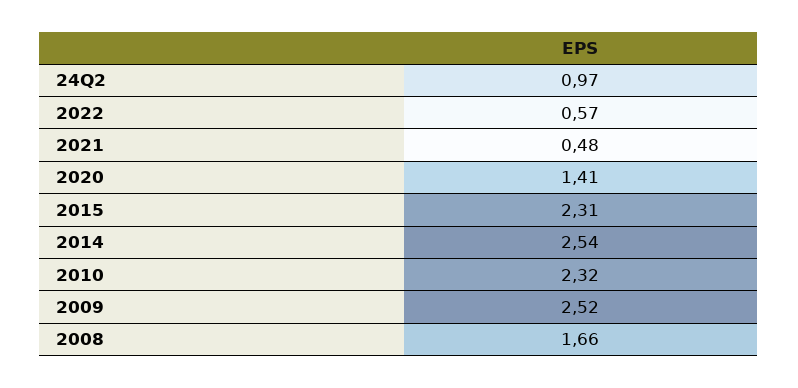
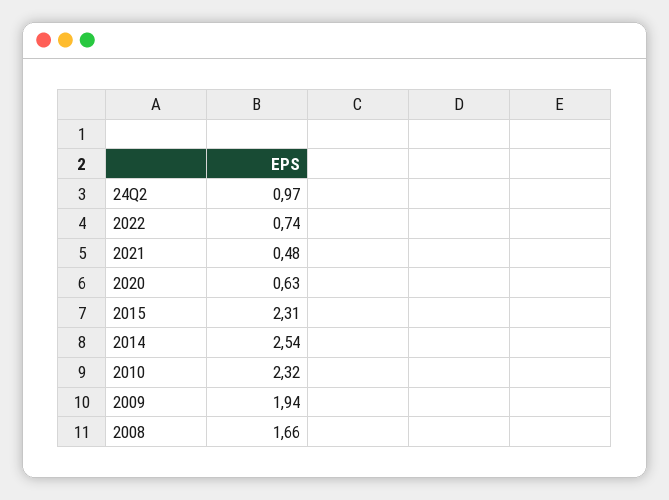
2022: 0.57 -> 0.74
2020: 1.41 -> 0.63
2009: 2.52 -> 1.94

